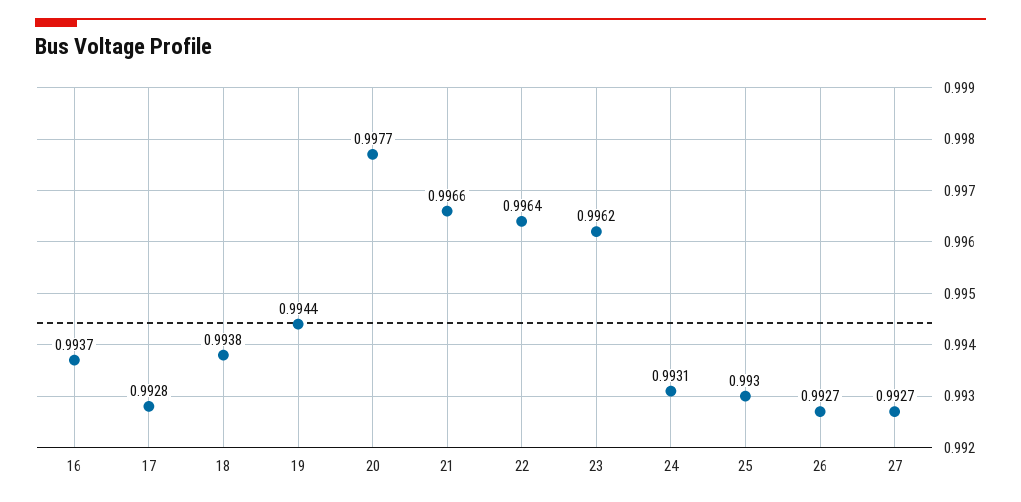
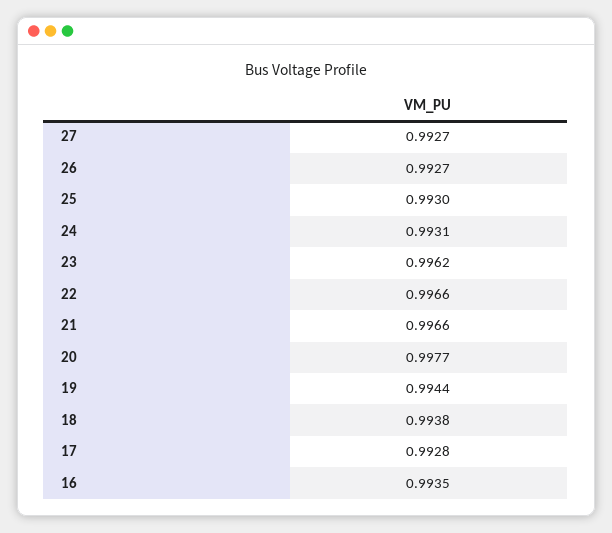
16: 0.9937 -> 0.9935
22: 0.9964 -> 0.9966

